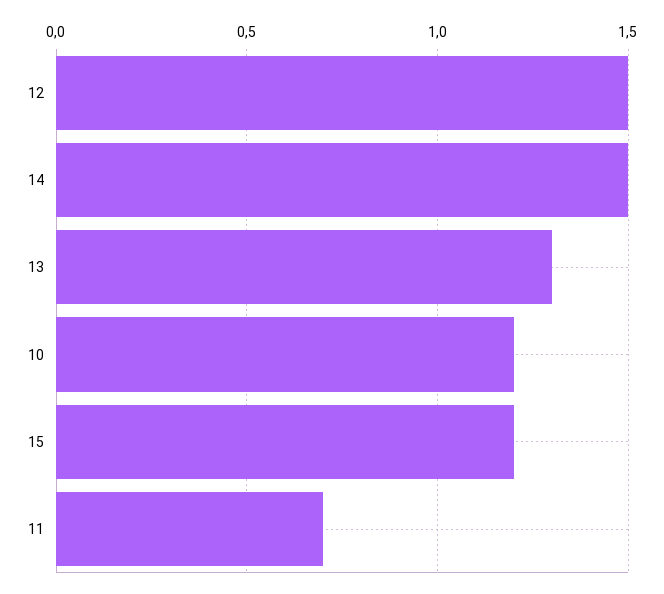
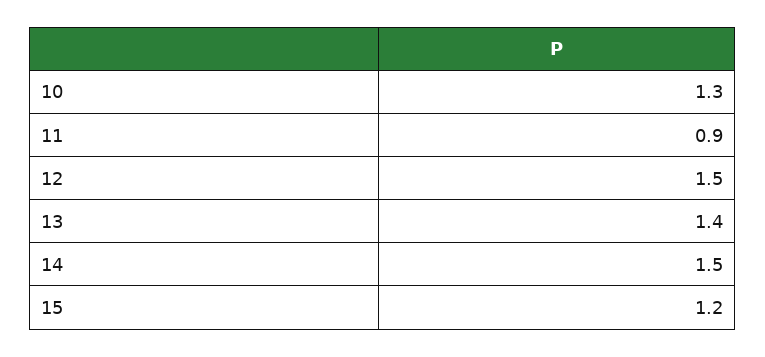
13: 1.3 -> 1.4
10: 1.2 -> 1.3
11: 0.7 -> 0.9

